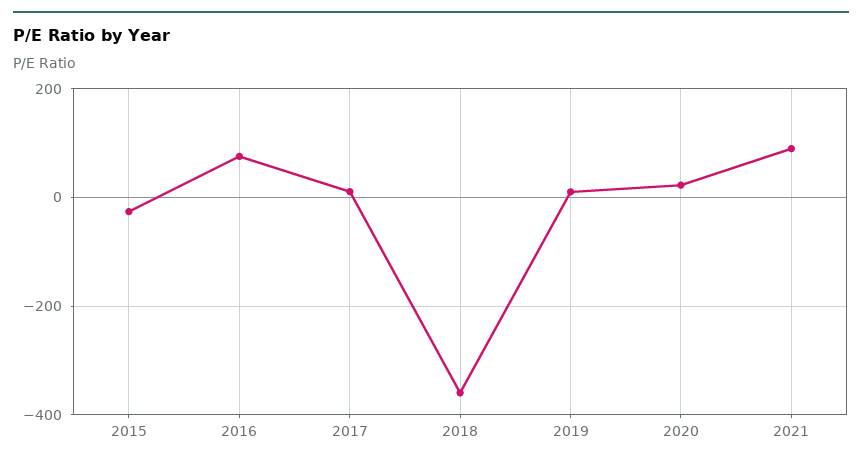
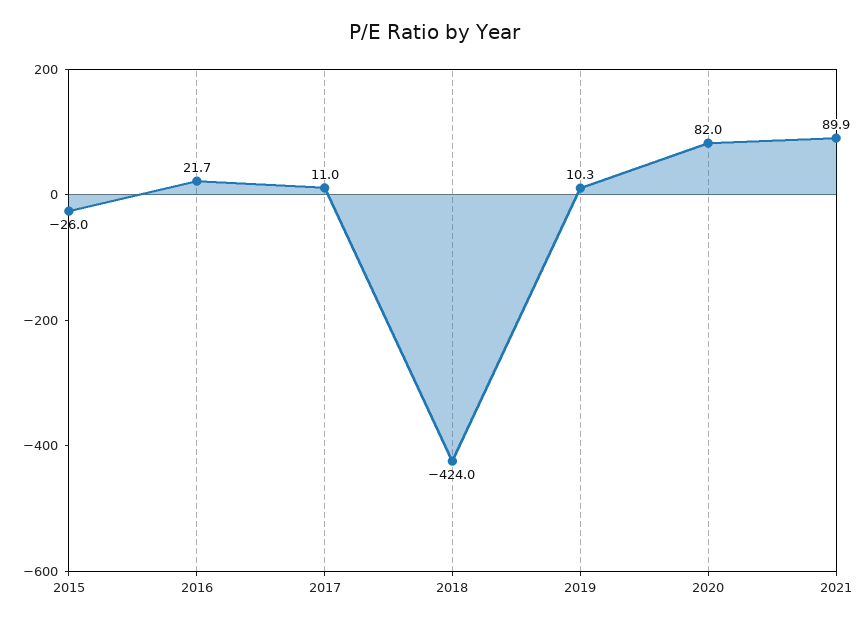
2016: 80 -> 21.7
2018: -360 -> -424
2020: 20 -> 82

